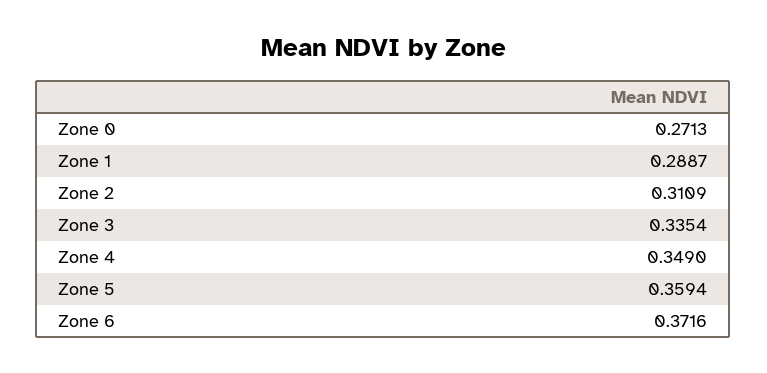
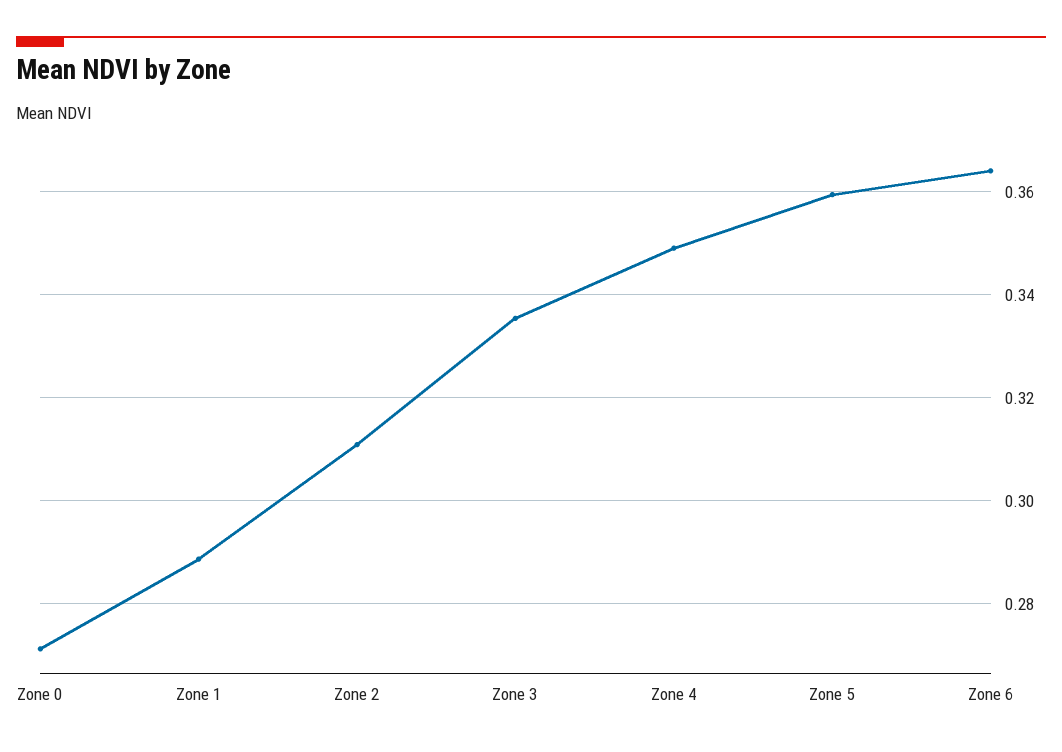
Zone 6: 0.3716 -> 0.364

